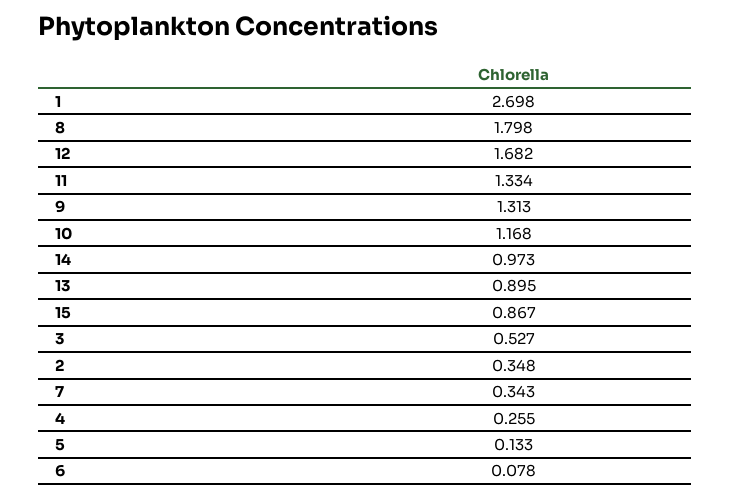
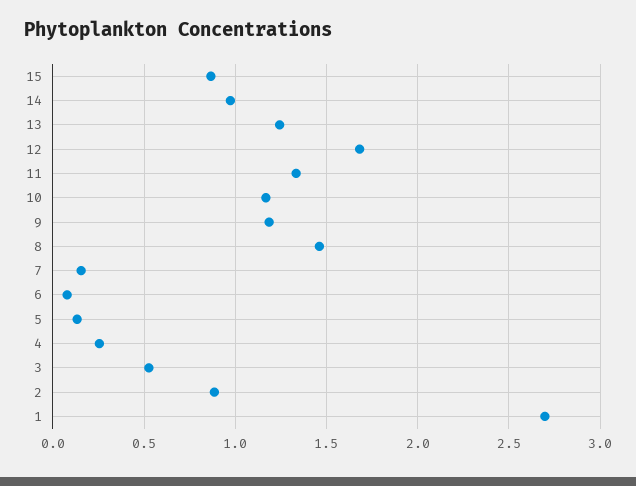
8: 1.798 -> 1.45
9: 1.313 -> 1.2
13: 0.895 -> 1.25
2: 0.348 -> 0.9
7: 0.343 -> 0.15

